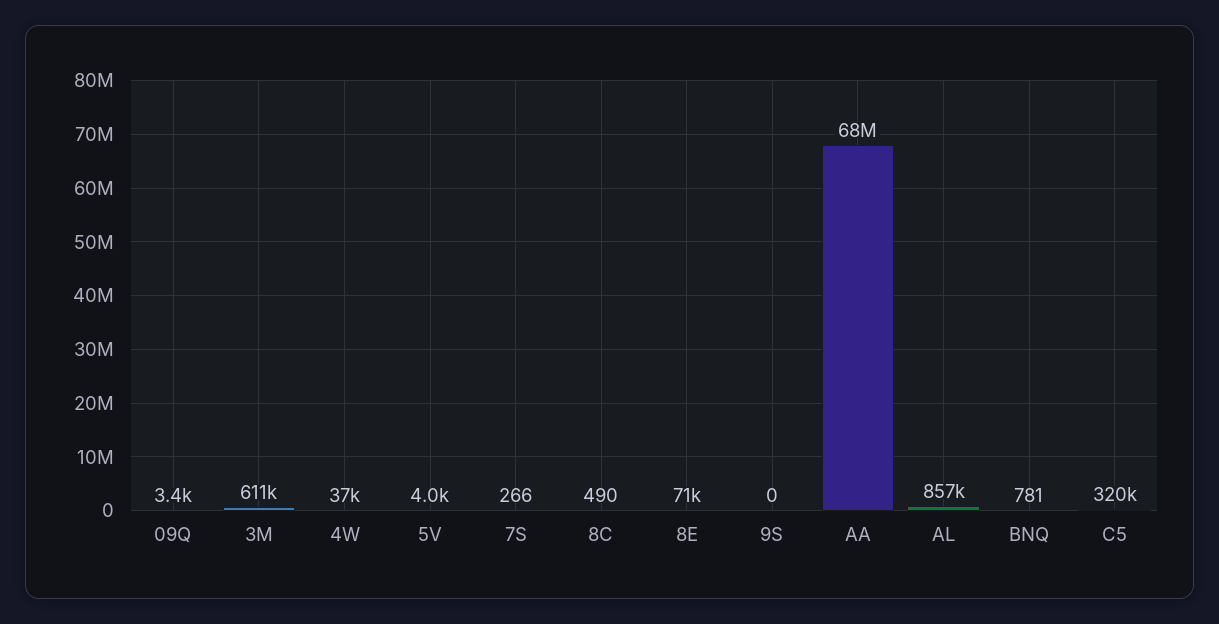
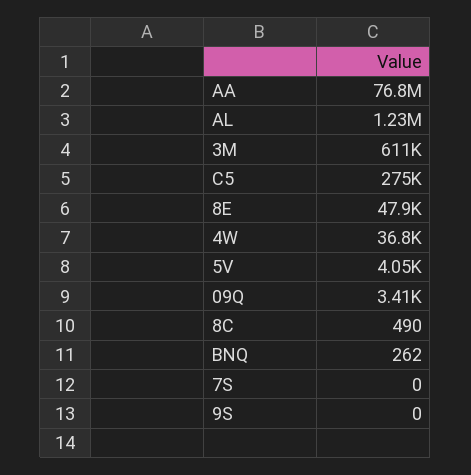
7S: 266 -> 0
8E: 71000 -> 47900
AA: 68000000 -> 76800000
AL: 857000 -> 1230000
BNQ: 781 -> 262
C5: 320000 -> 275000

